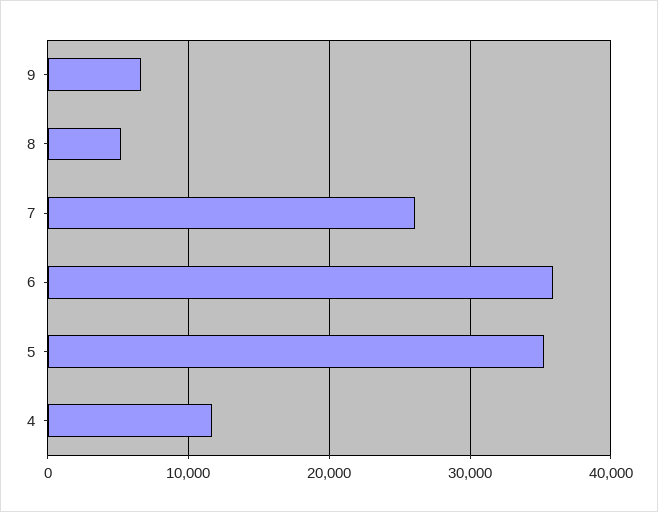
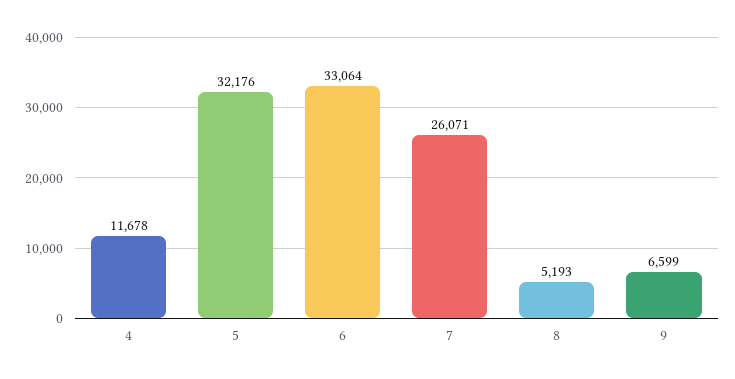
6: 36000 -> 33064
5: 35000 -> 32176

